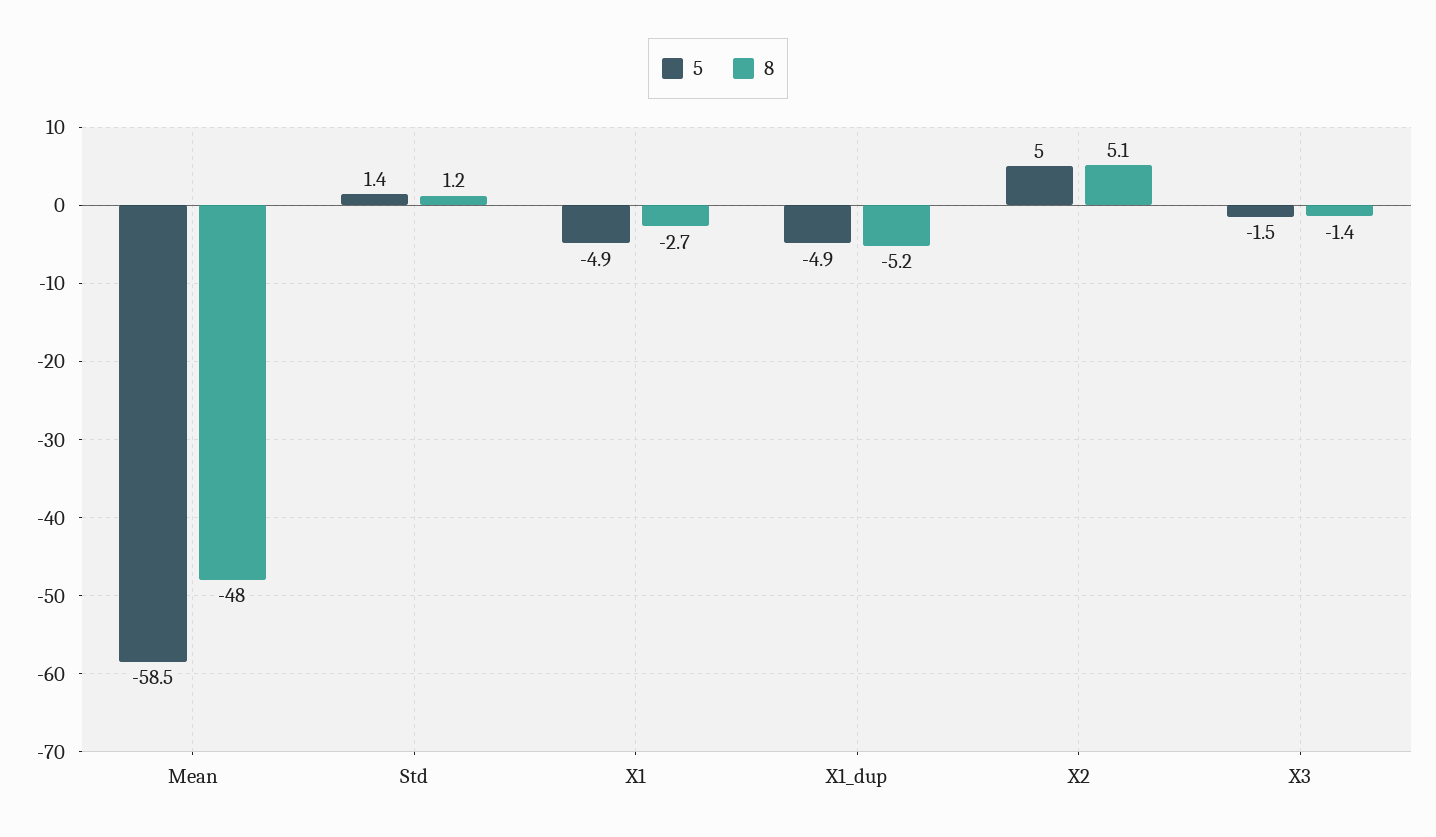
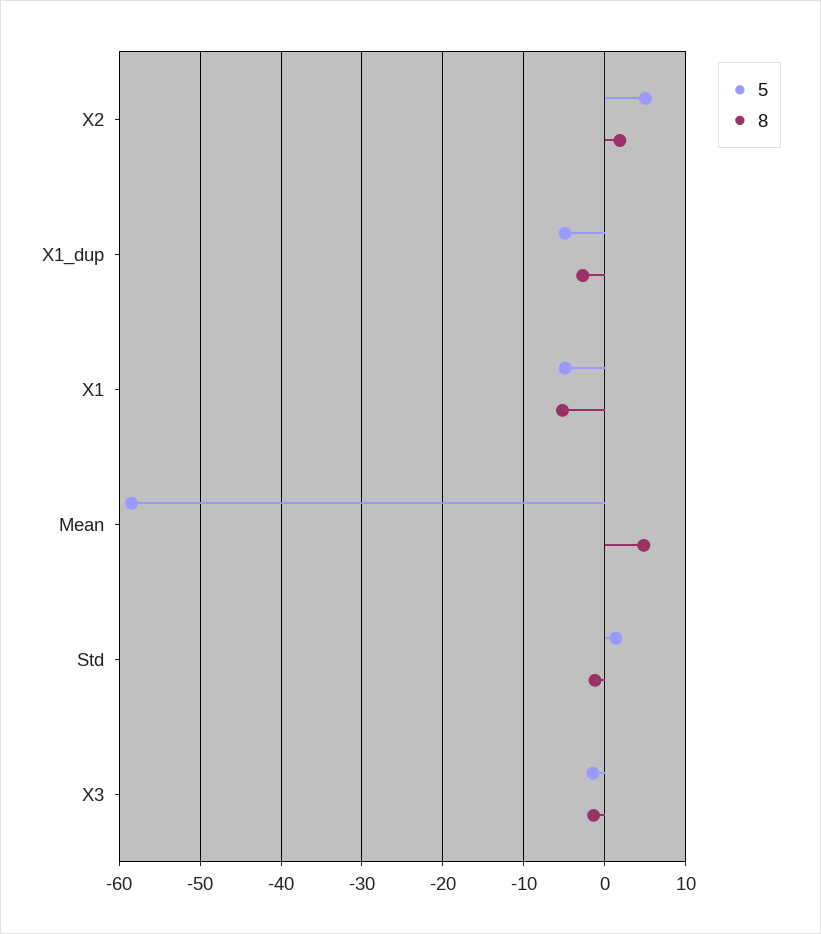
8, Mean: -48 -> 5
8, Std: 1.2 -> -1
8, X1: -2.7 -> -5
8, X1_dup: -5.2 -> -3
8, X2: 5.1 -> 2

